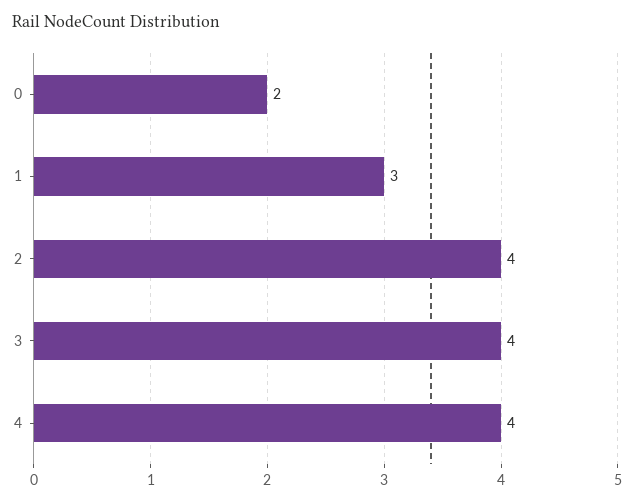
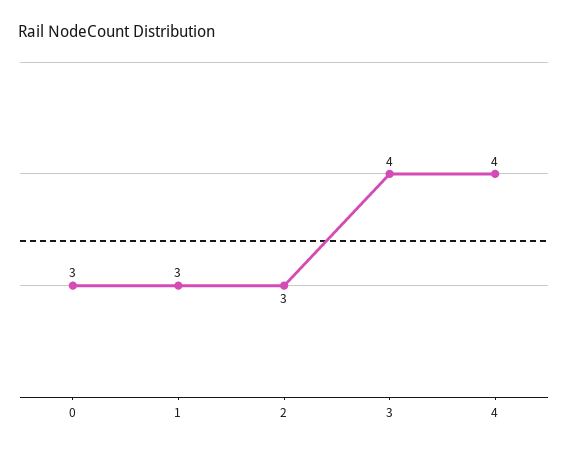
0: 2 -> 3
2: 4 -> 3

